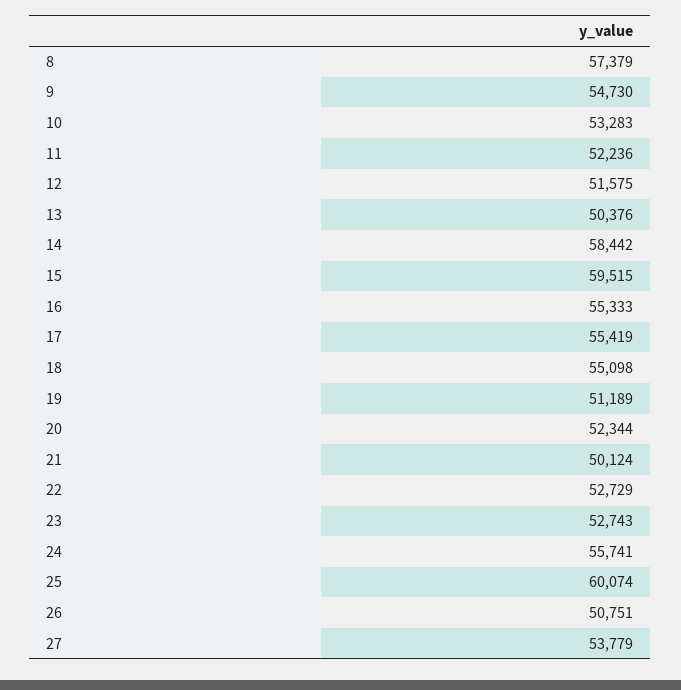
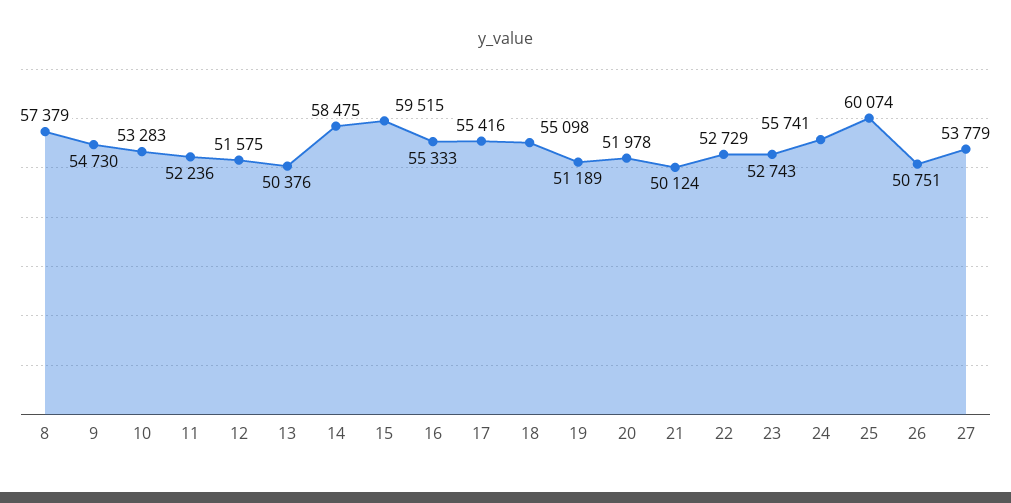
14: 58442 -> 58475
17: 55419 -> 55416
20: 52344 -> 51978

